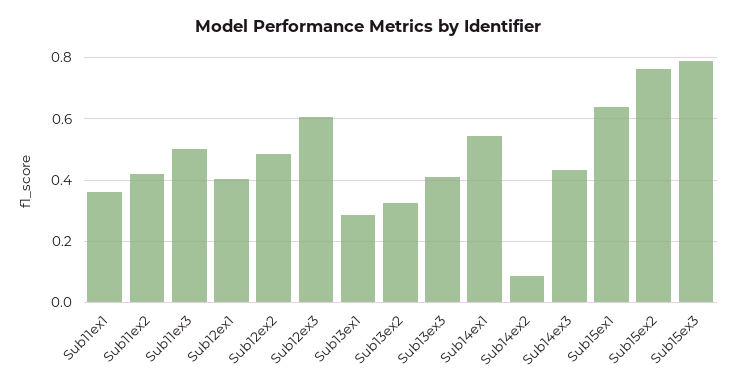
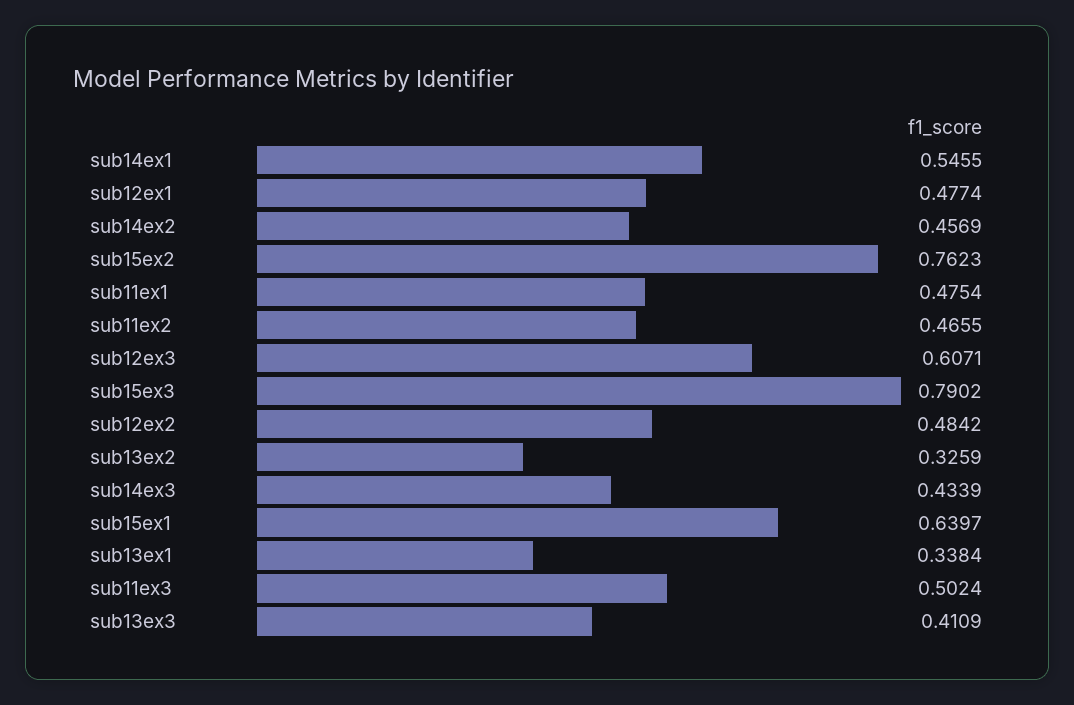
Sub11ex1: 0.36 -> 0.4754
Sub11ex2: 0.42 -> 0.4655
Sub12ex1: 0.4 -> 0.4774
Sub13ex1: 0.28 -> 0.3384
Sub14ex2: 0.08 -> 0.4569

